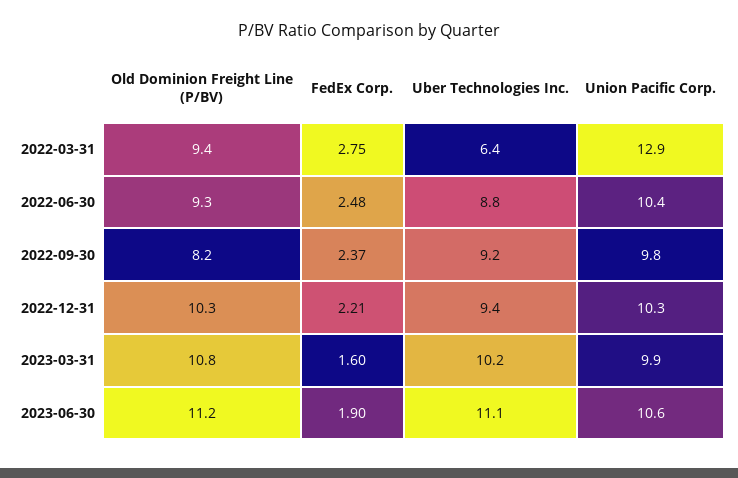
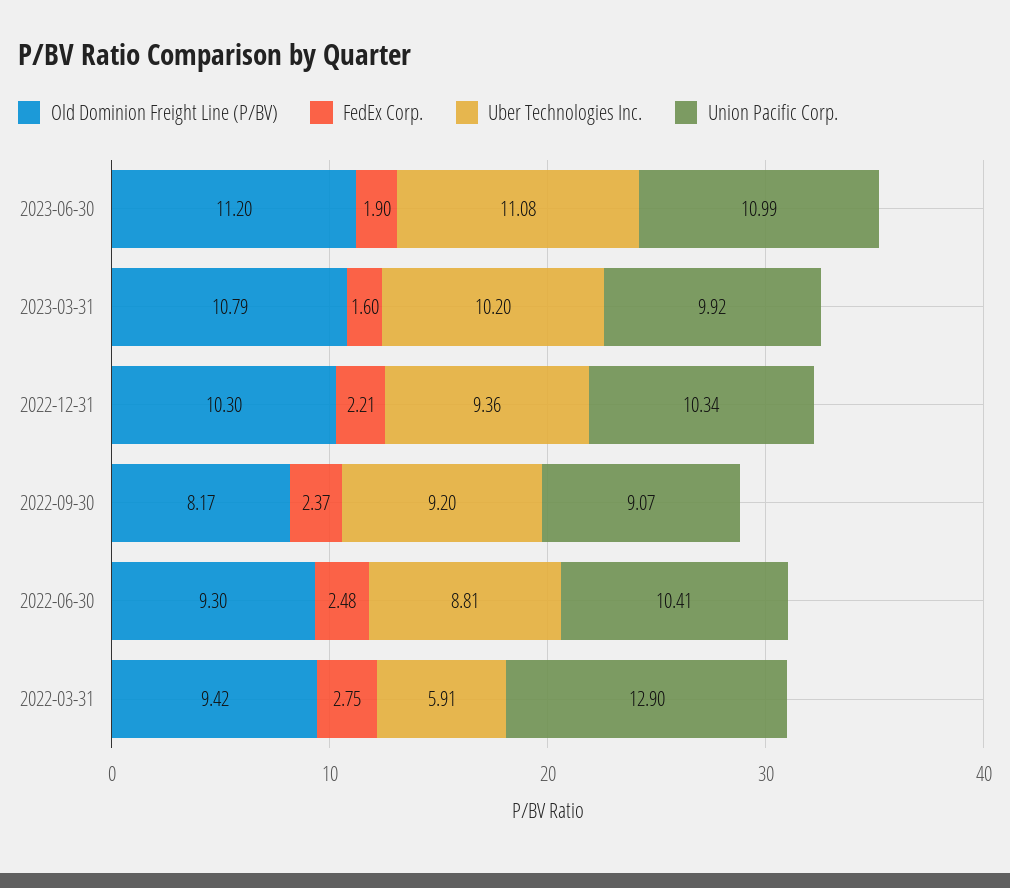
Uber Technologies Inc., 2022-03-31: 6.4 -> 5.91
Union Pacific Corp., 2022-09-30: 9.8 -> 9.07
Union Pacific Corp., 2023-06-30: 10.6 -> 10.99

